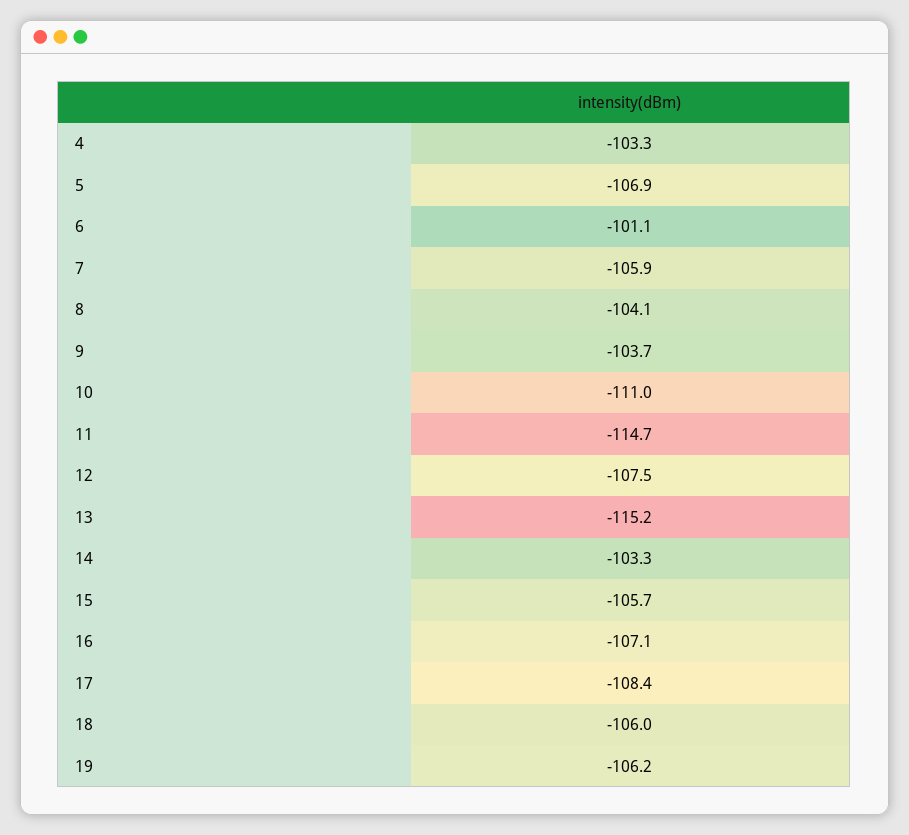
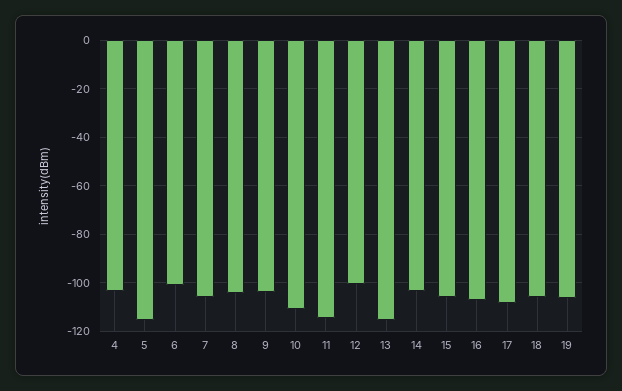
5: -106.9 -> -115
12: -107.5 -> -100

